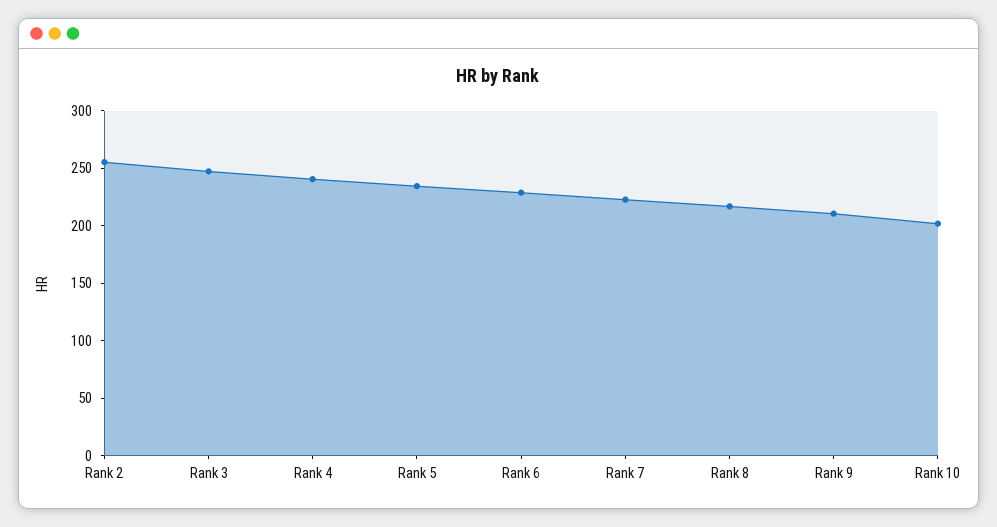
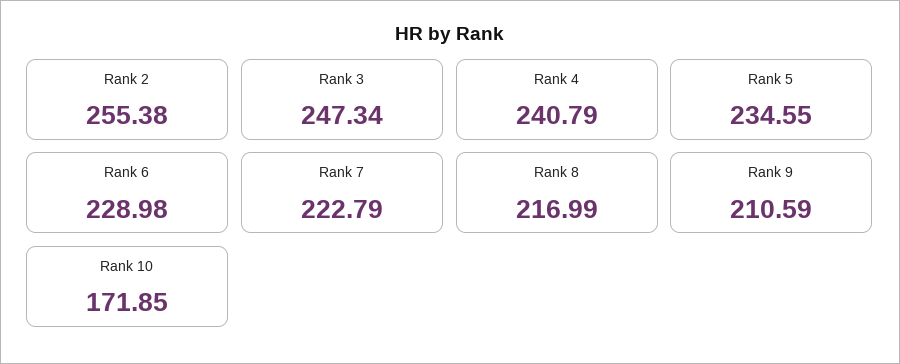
Rank 10: 200 -> 171.85

